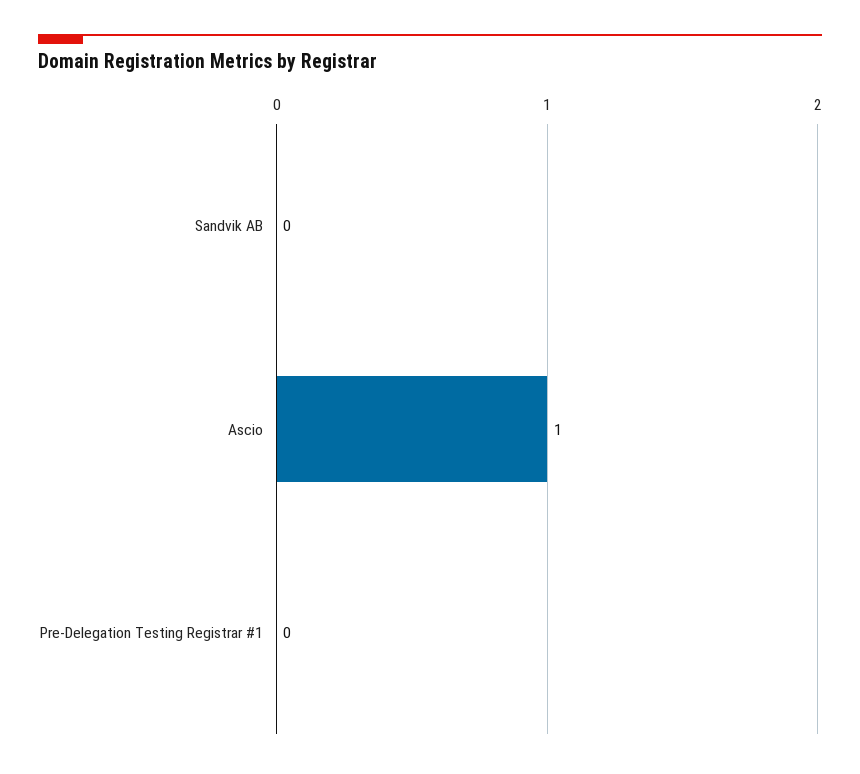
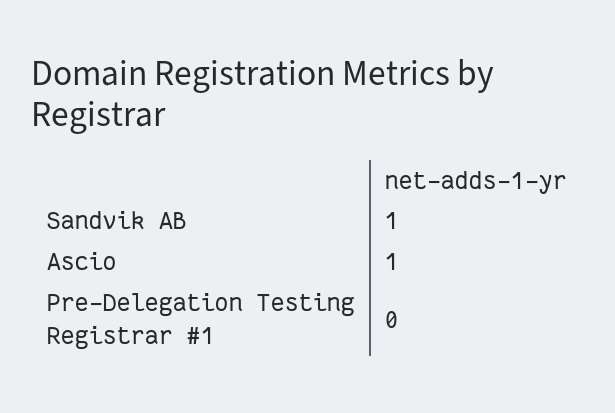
Sandvik AB: 0 -> 1

